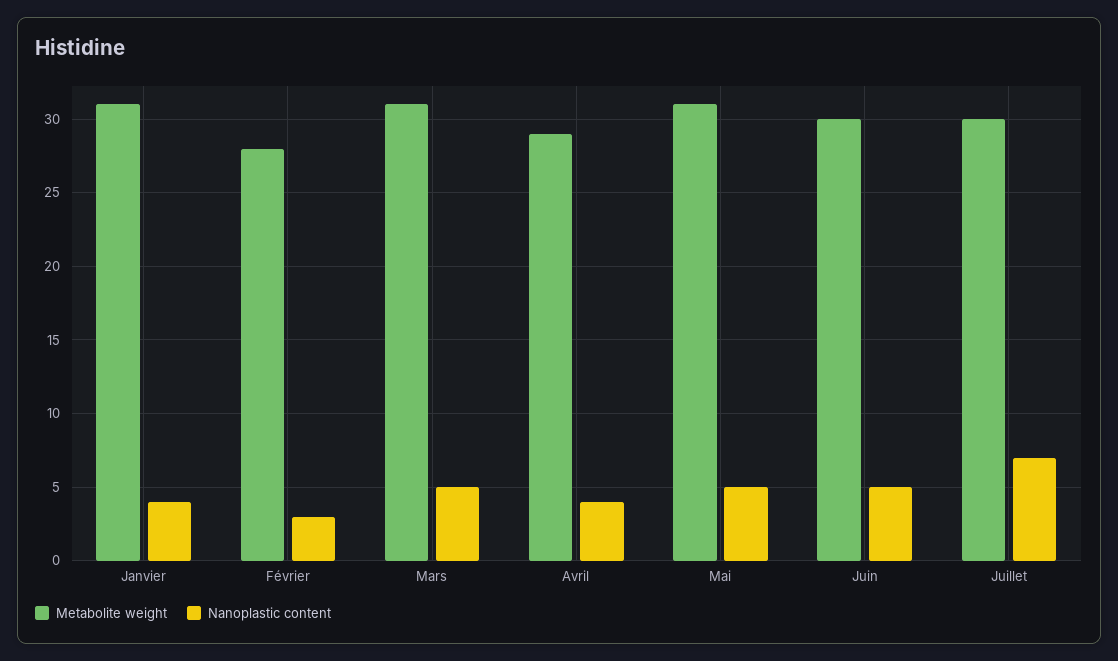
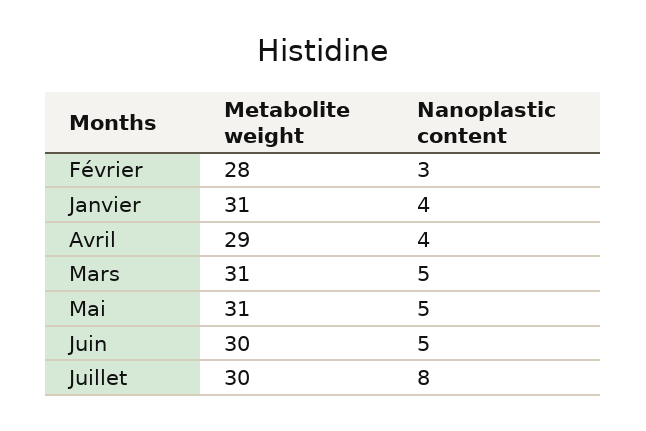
Nanoplastic content, Juillet: 7 -> 8

